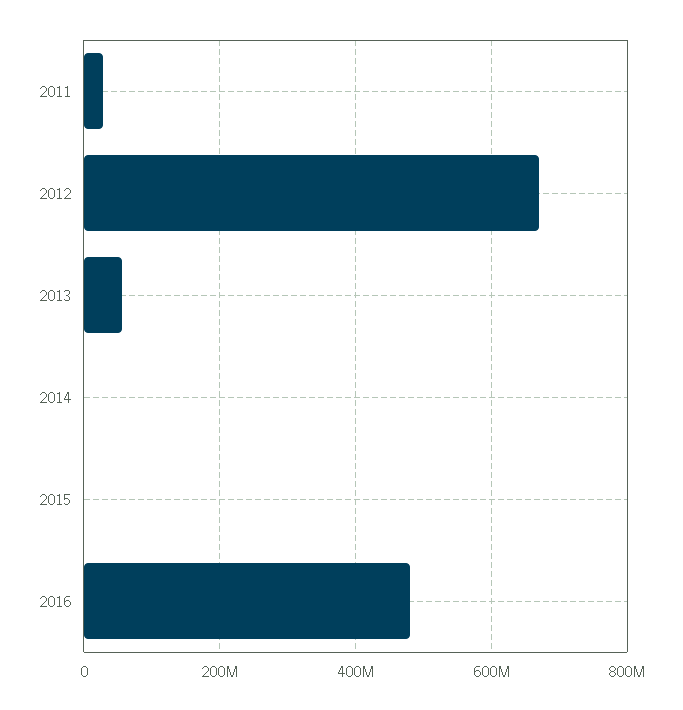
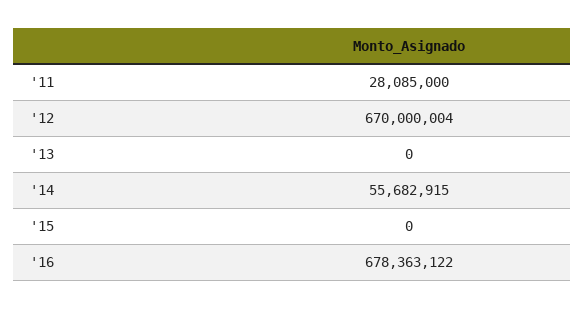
2013: 60000000 -> 0
2014: 0 -> 55682915
2016: 480000000 -> 678363122

